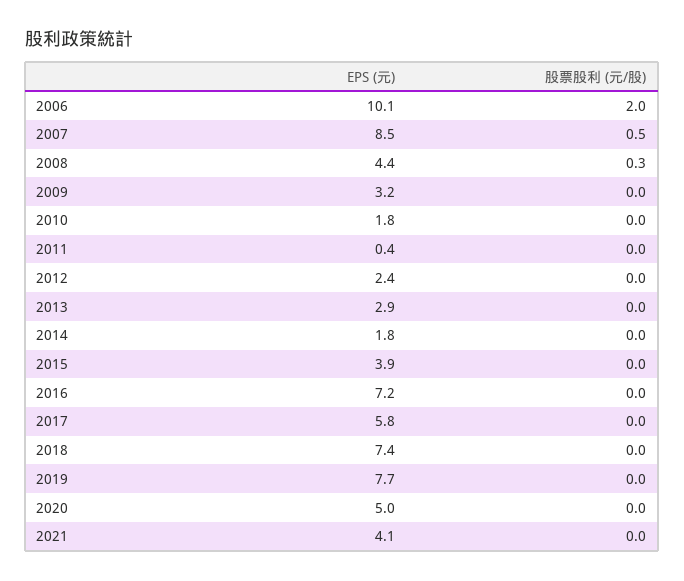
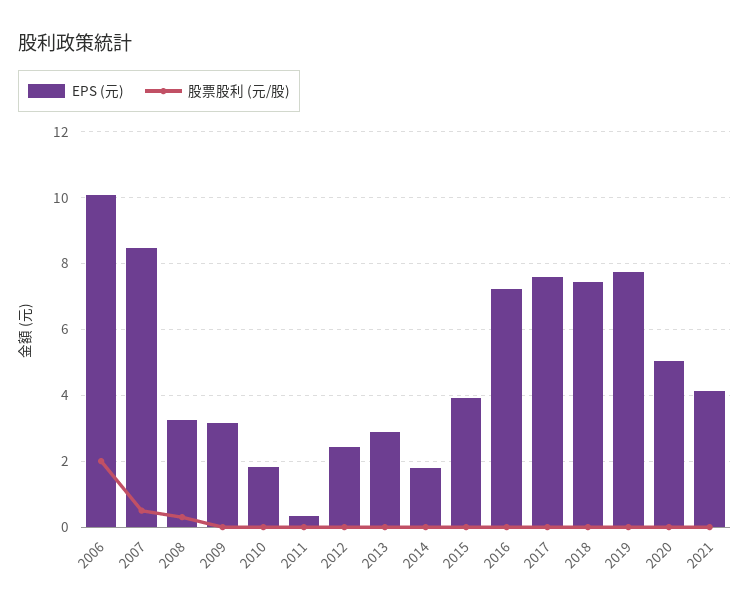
EPS (元), 2008: 4.4 -> 3.2
EPS (元), 2017: 5.8 -> 7.6

